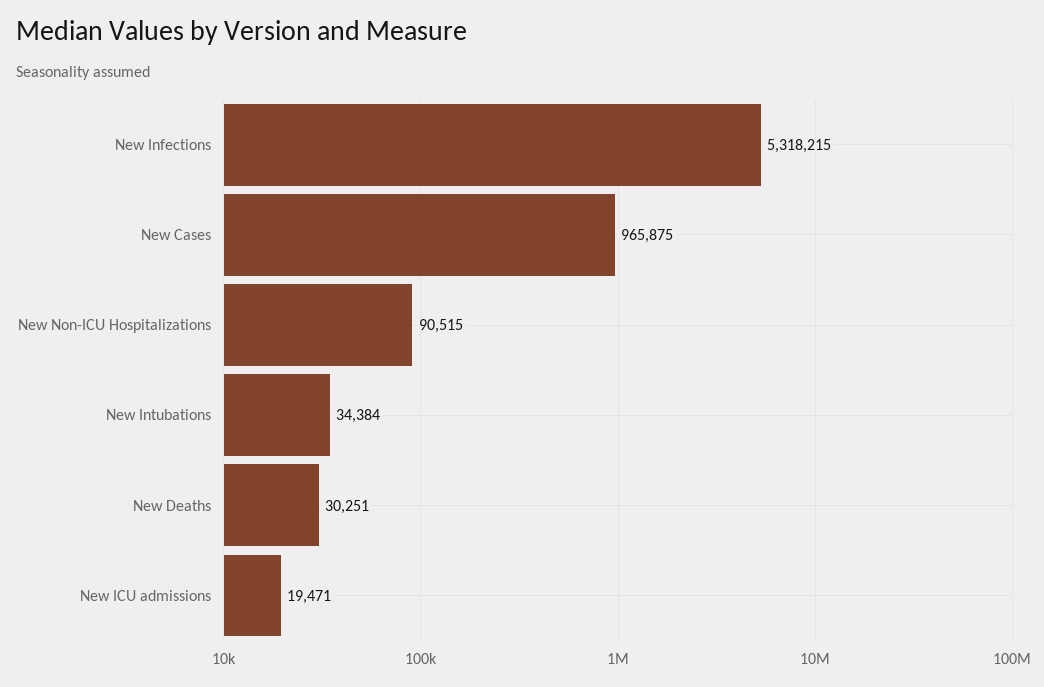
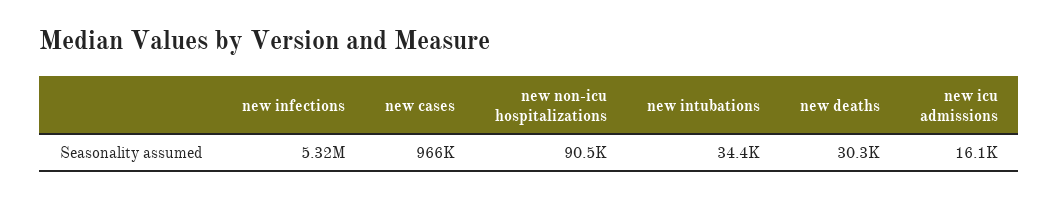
New ICU admissions: 19471 -> 16100

